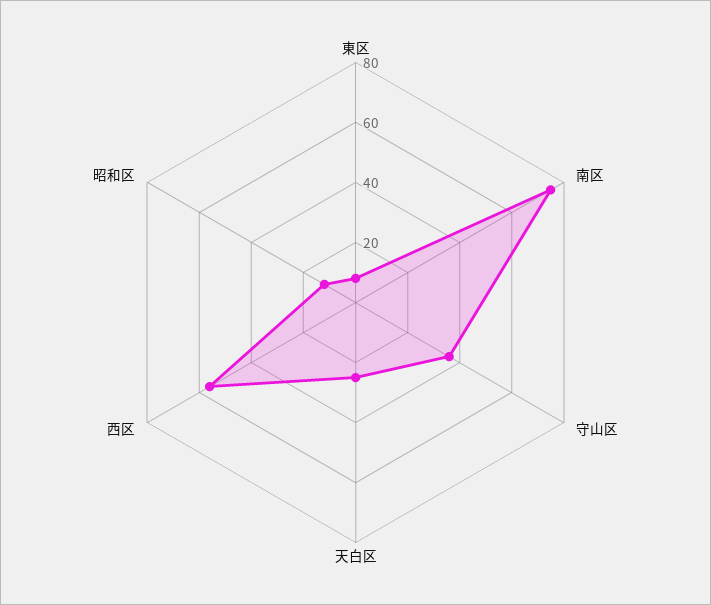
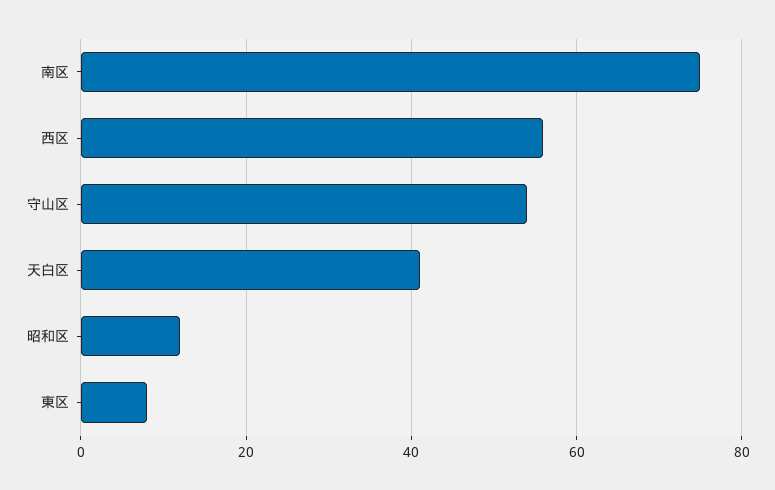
守山区: 35 -> 55
天白区: 25 -> 40

